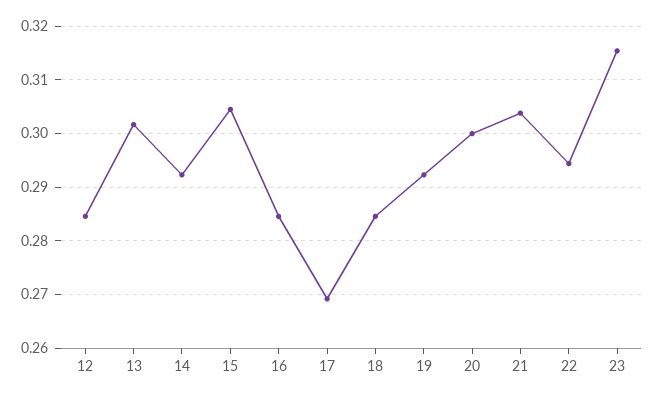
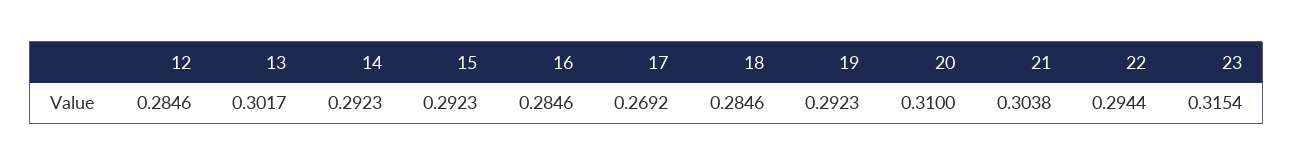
15: 0.304 -> 0.2923
20: 0.3 -> 0.31

